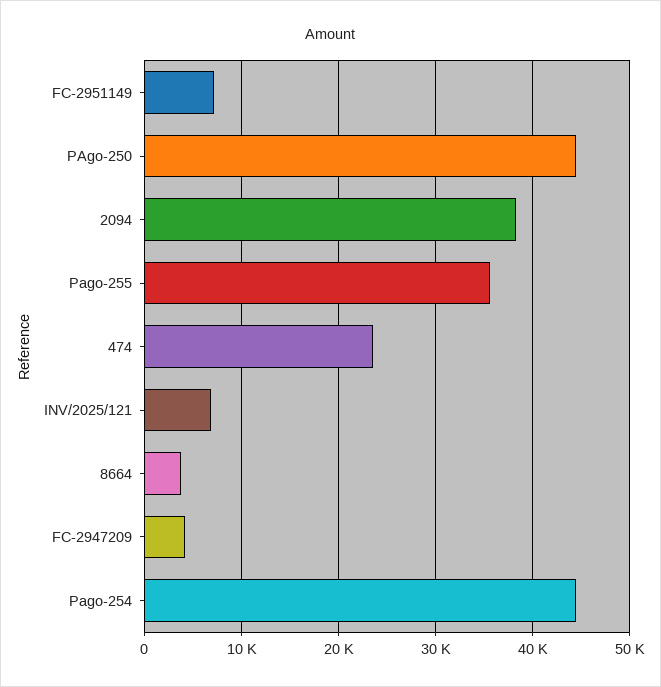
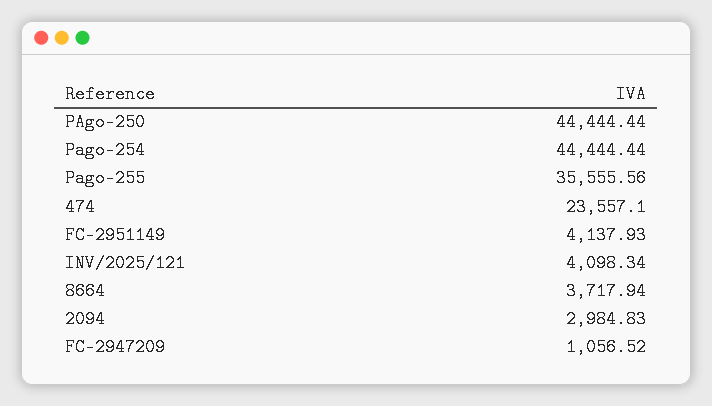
FC-2951149: 7000 -> 4137.93
2094: 38000 -> 2984.83
INV/2025/121: 7000 -> 4098.34
FC-2947209: 4000 -> 1056.52

